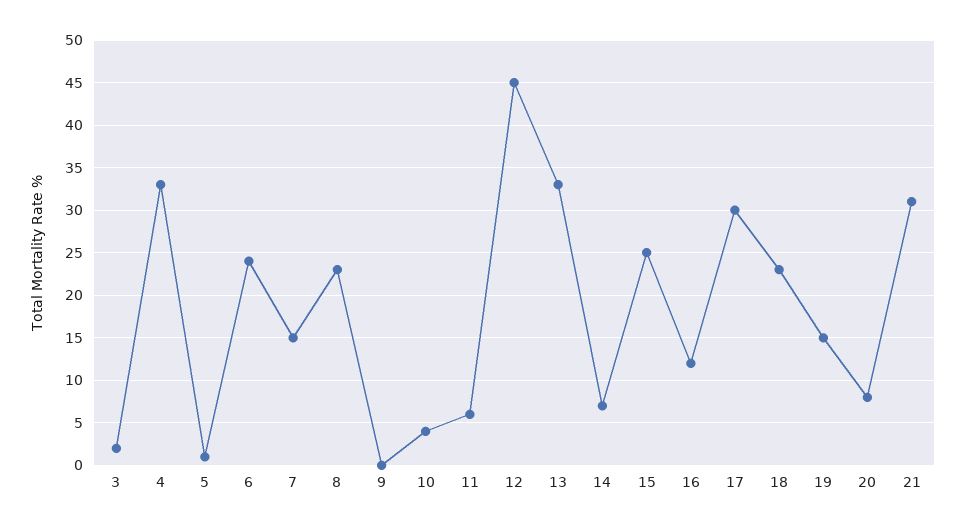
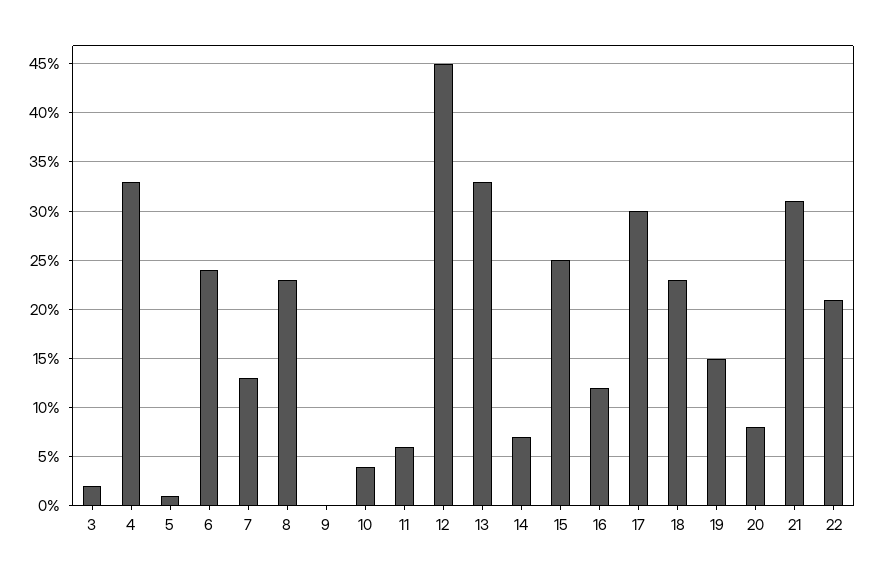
7: 15 -> 13
22: none -> 21

